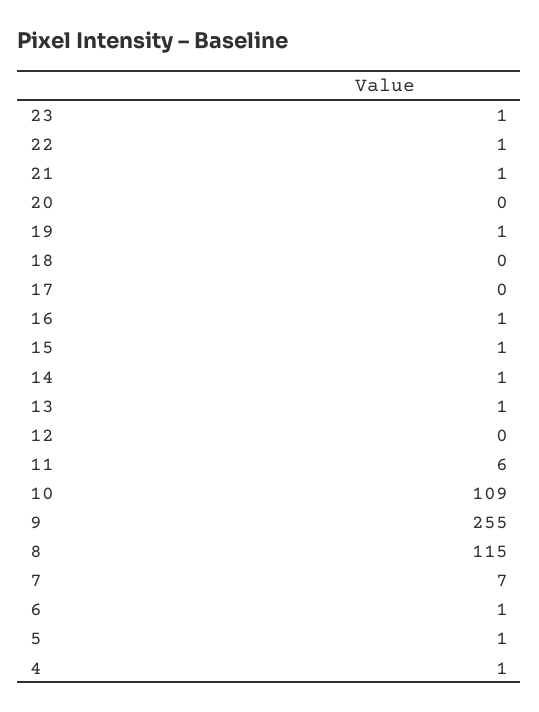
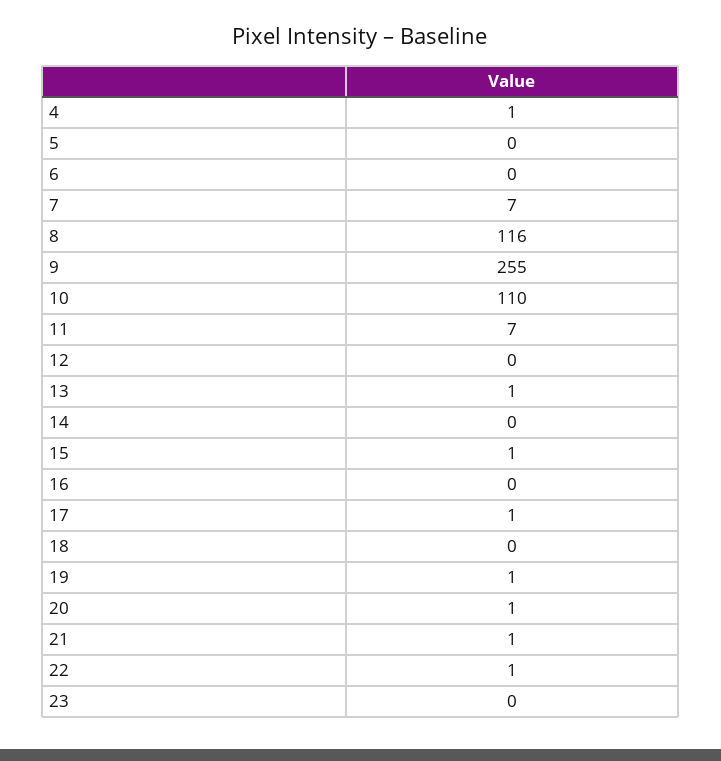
23: 1 -> 0
20: 0 -> 1
17: 0 -> 1
16: 1 -> 0
14: 1 -> 0
11: 6 -> 7
10: 109 -> 110
8: 115 -> 116
6: 1 -> 0
5: 1 -> 0

